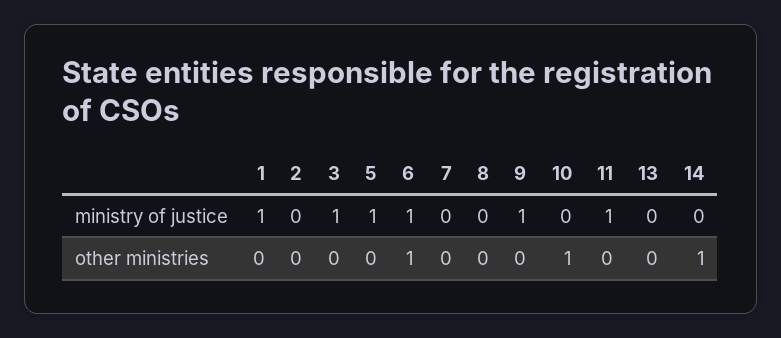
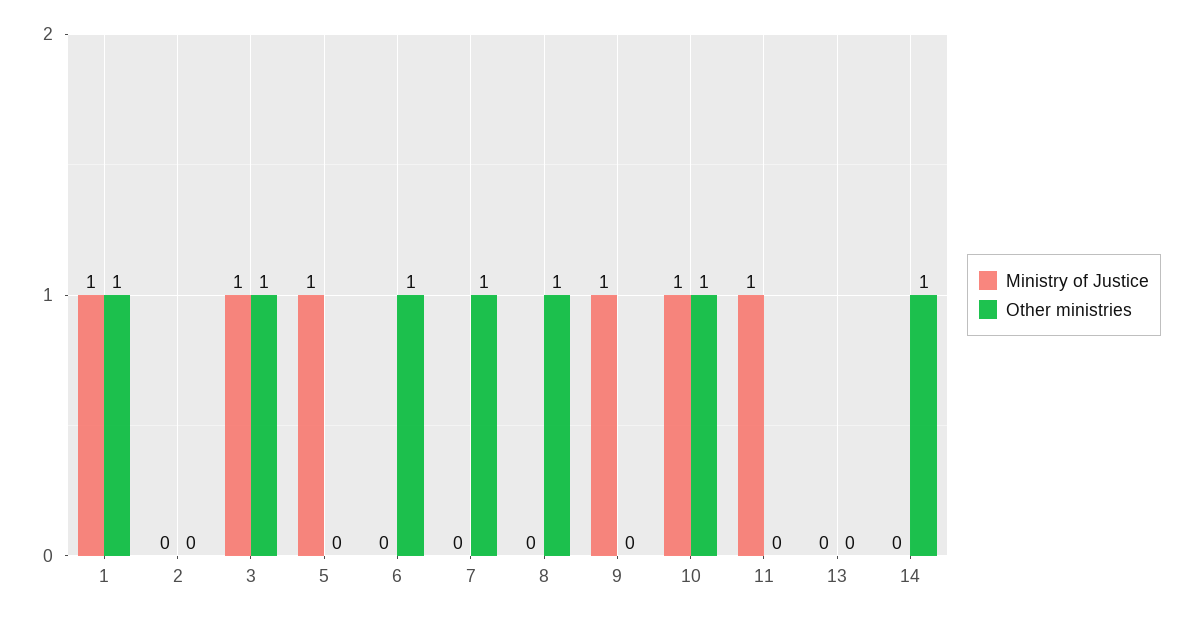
ministry of justice, 6: 1 -> 0
ministry of justice, 10: 0 -> 1
other ministries, 1: 0 -> 1
other ministries, 3: 0 -> 1
other ministries, 7: 0 -> 1
other ministries, 8: 0 -> 1

